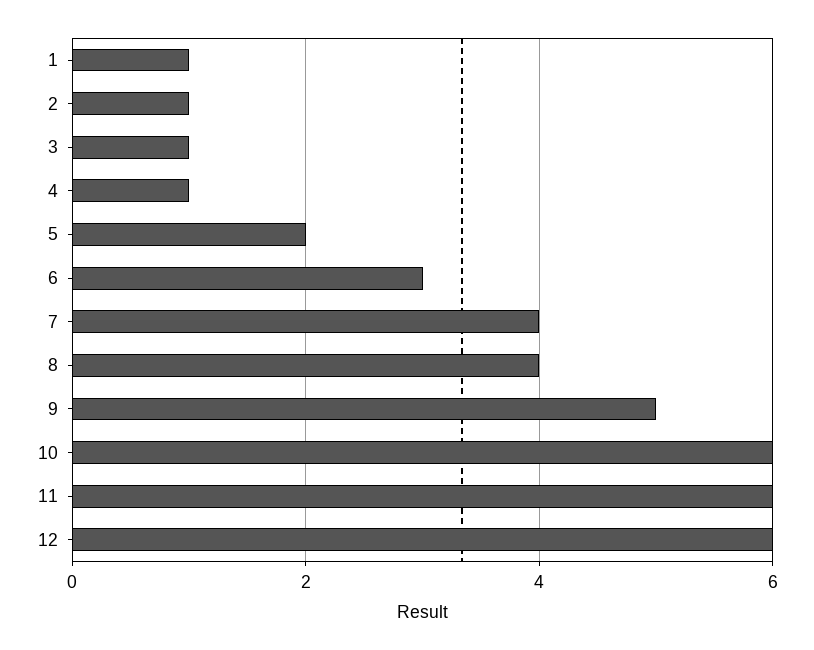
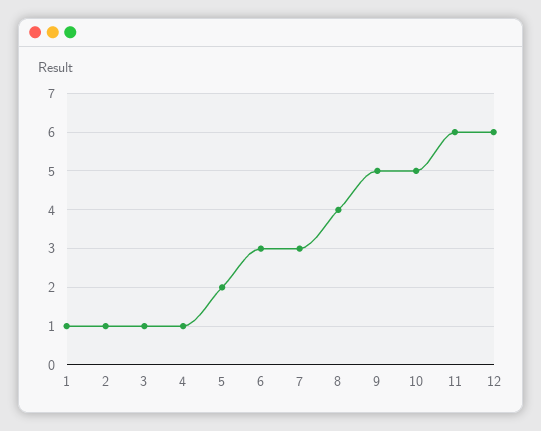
7: 4 -> 3
10: 6 -> 5

